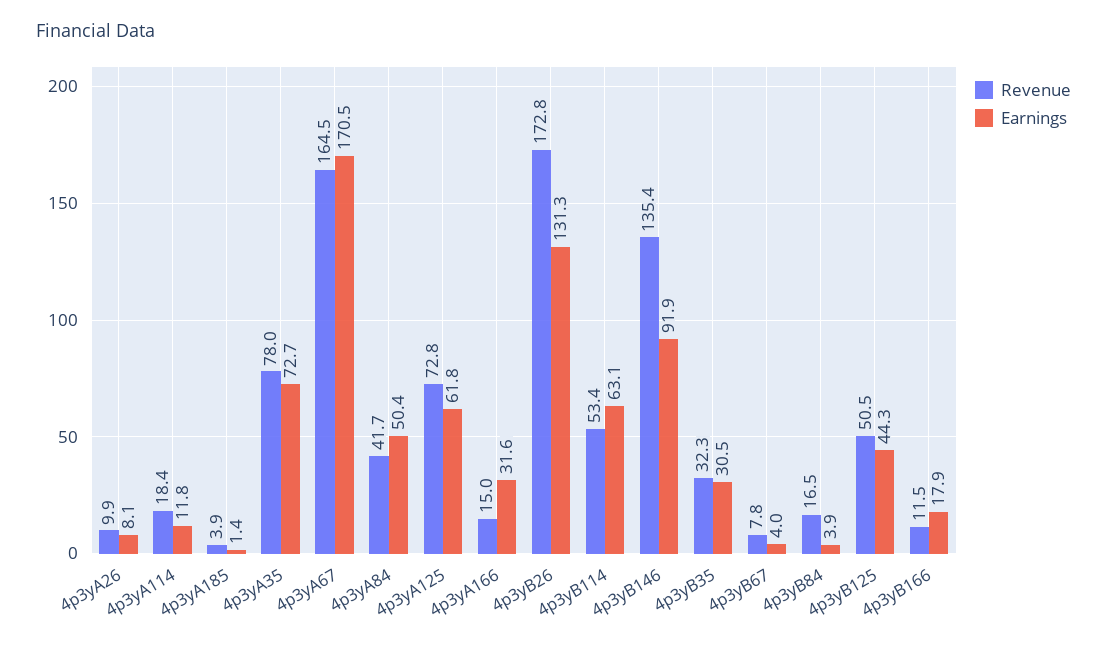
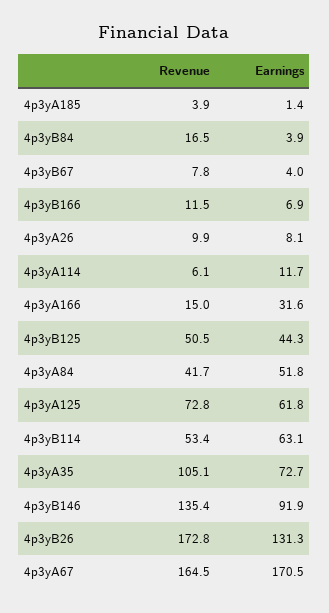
Revenue, 4p3yA114: 18.4 -> 6.1
Earnings, 4p3yA114: 11.8 -> 11.7
Revenue, 4p3yA35: 78 -> 105.1
Earnings, 4p3yA84: 50.4 -> 51.8
Revenue, 4p3yB35: 32.3 -> none
Earnings, 4p3yB35: 30.5 -> none
Earnings, 4p3yB166: 17.9 -> 6.9

